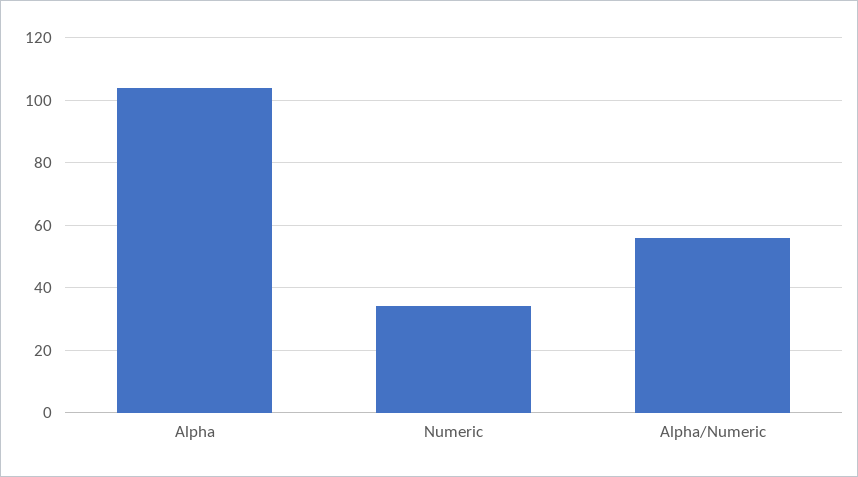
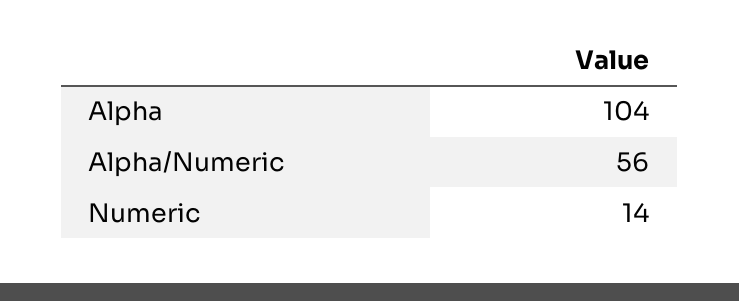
Numeric: 35 -> 14

